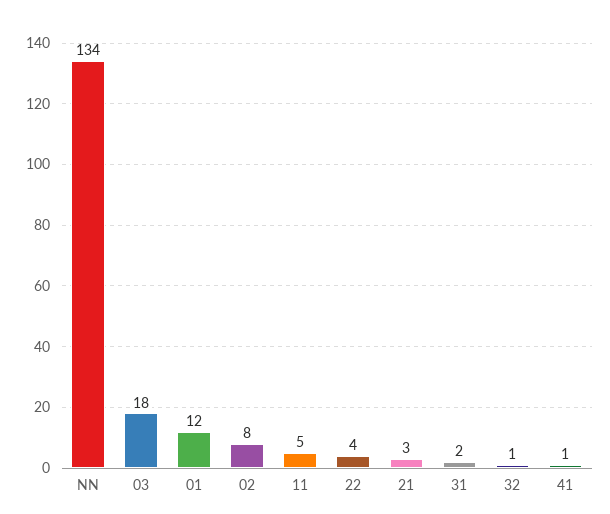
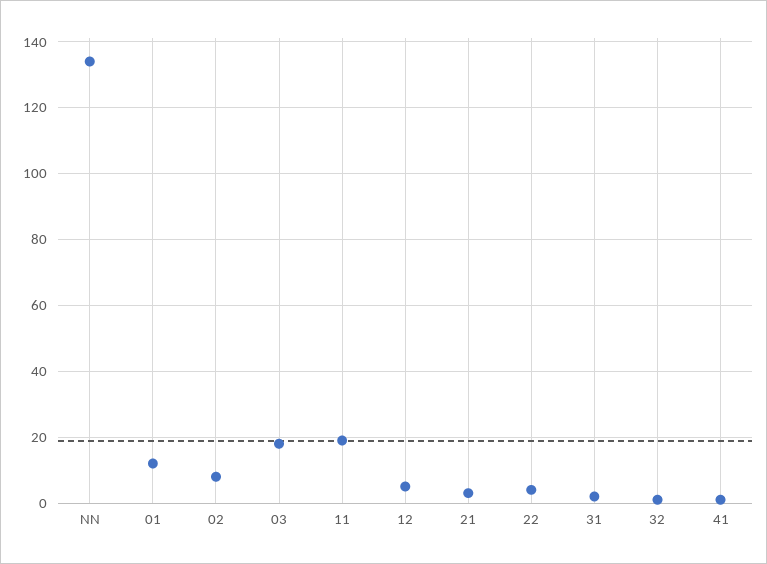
11: 5 -> 20
12: none -> 5

